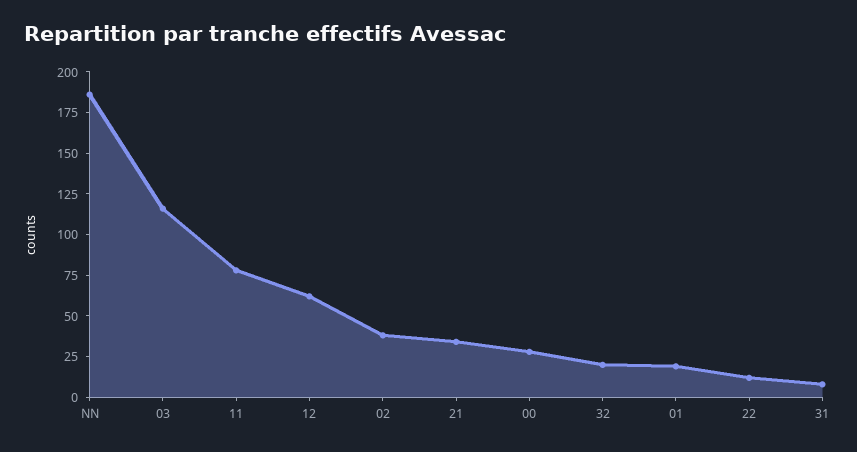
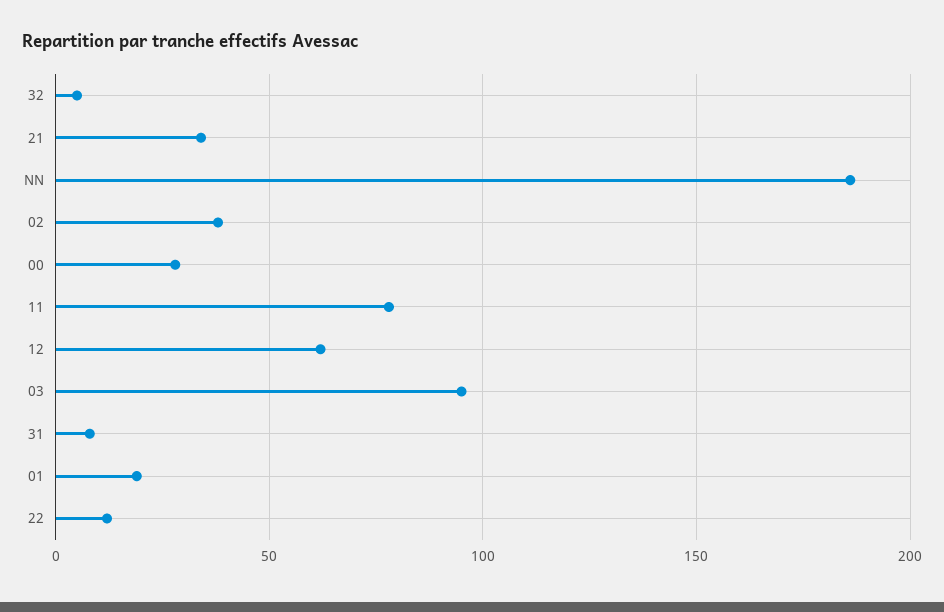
03: 115 -> 95
32: 20 -> 5

